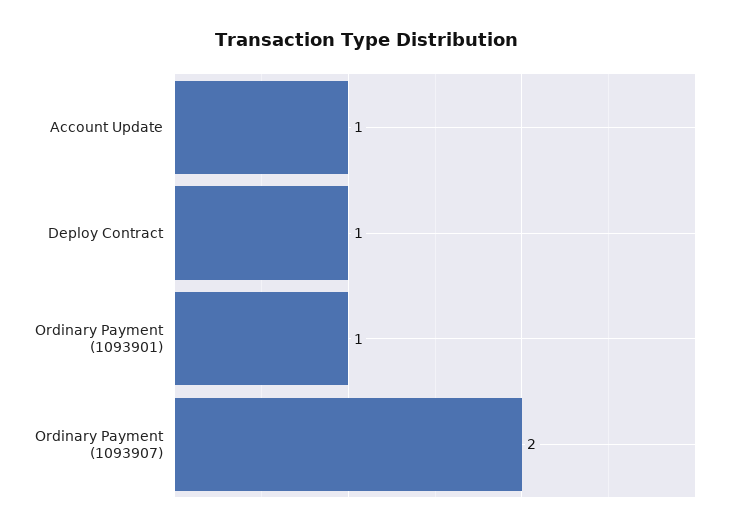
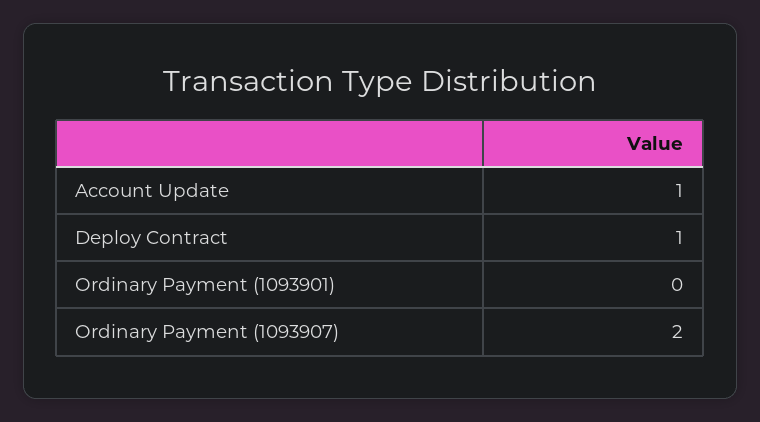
Ordinary Payment (1093901): 1 -> 0

